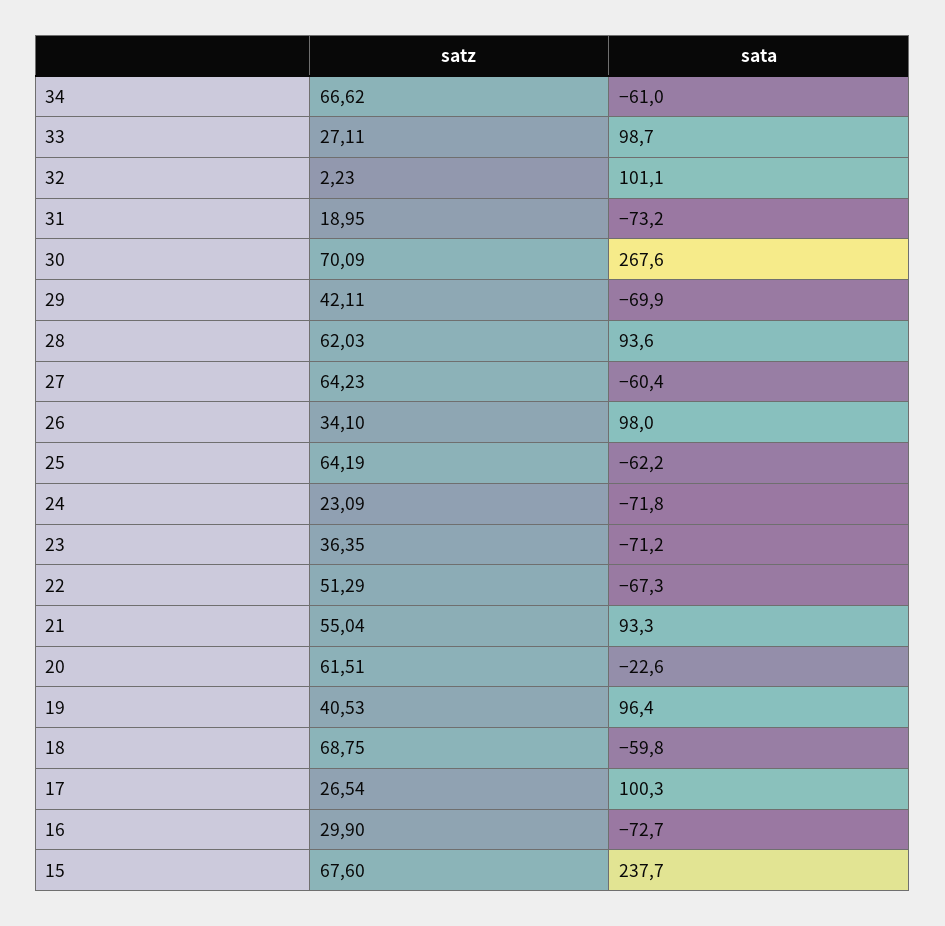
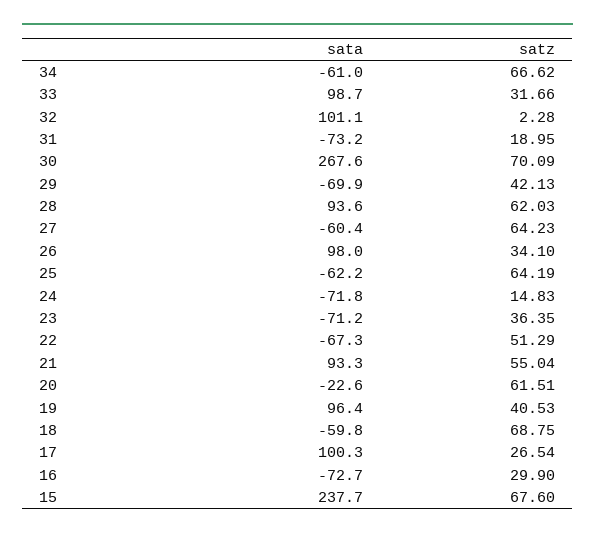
satz, 33: 27.11 -> 31.66
satz, 32: 2.23 -> 2.28
satz, 29: 42.11 -> 42.13
satz, 24: 23.09 -> 14.83

